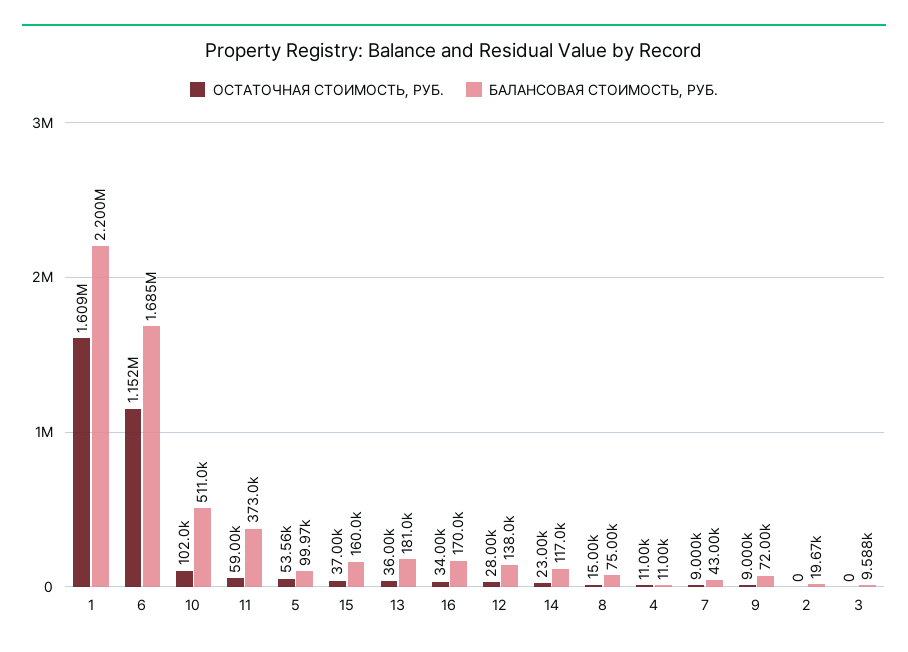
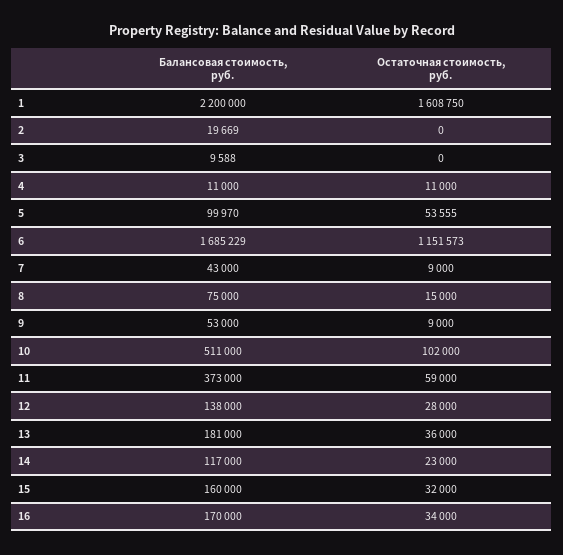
ОСТАТОЧНАЯ СТОИМОСТЬ, РУБ., 15: 37000 -> 32000
БАЛАНСОВАЯ СТОИМОСТЬ, РУБ., 9: 72000 -> 53000

